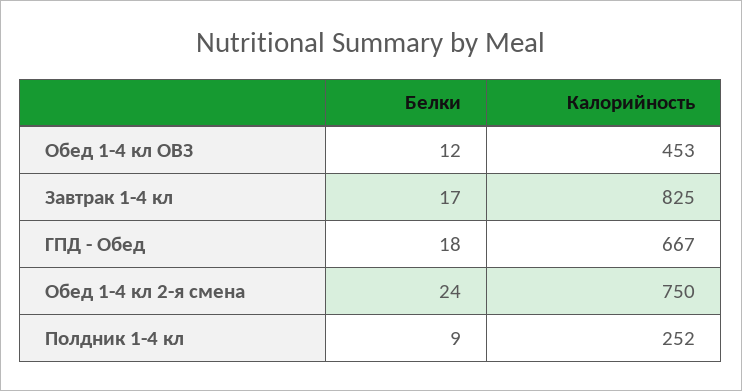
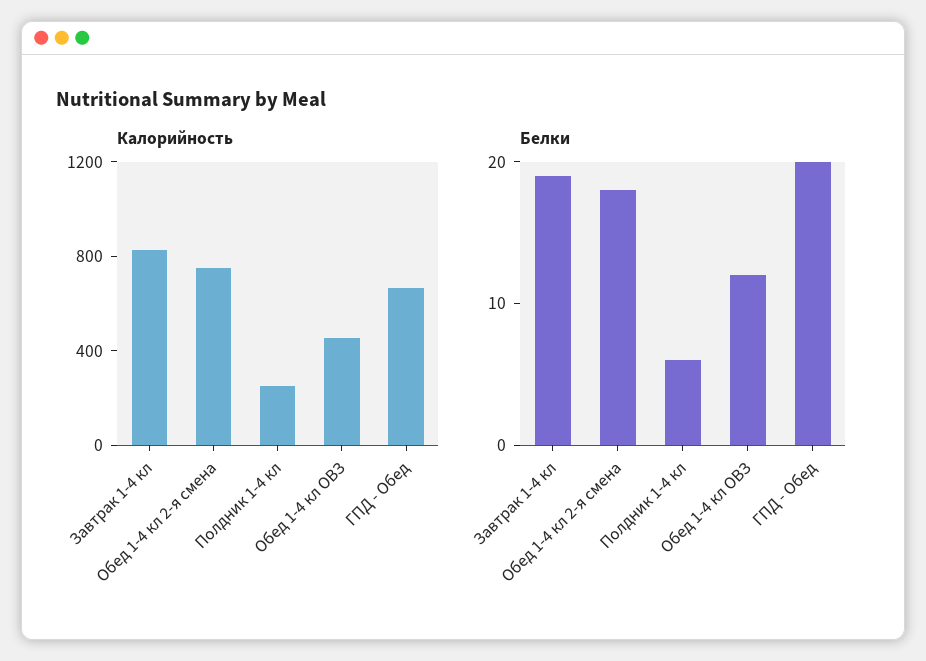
Белки, Завтрак 1-4 кл: 17 -> 19
Белки, ГПД - Обед: 18 -> 20
Белки, Обед 1-4 кл 2-я смена: 24 -> 18
Белки, Полдник 1-4 кл: 9 -> 6

